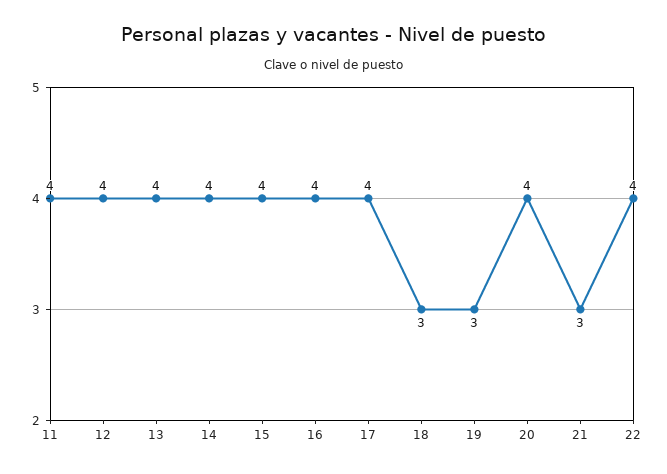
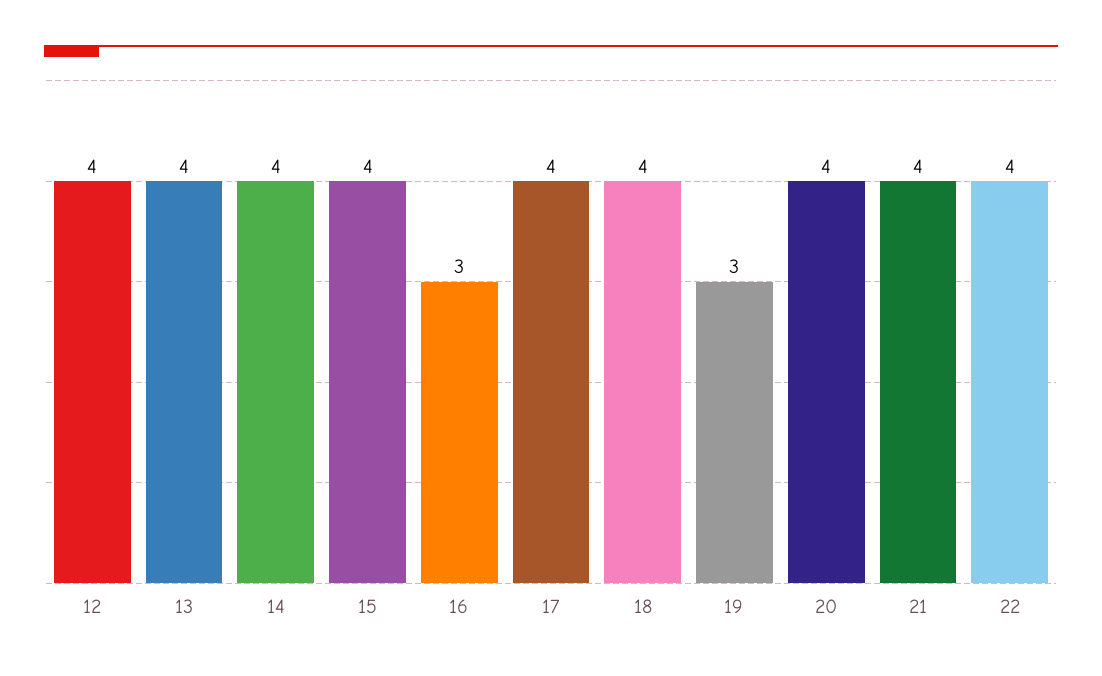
11: 4 -> none
16: 4 -> 3
18: 3 -> 4
21: 3 -> 4

